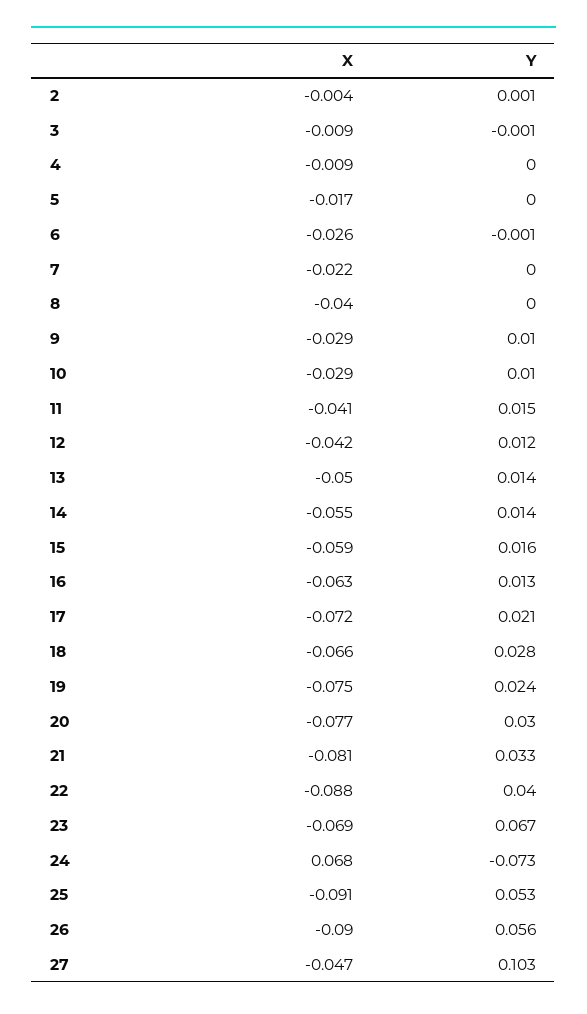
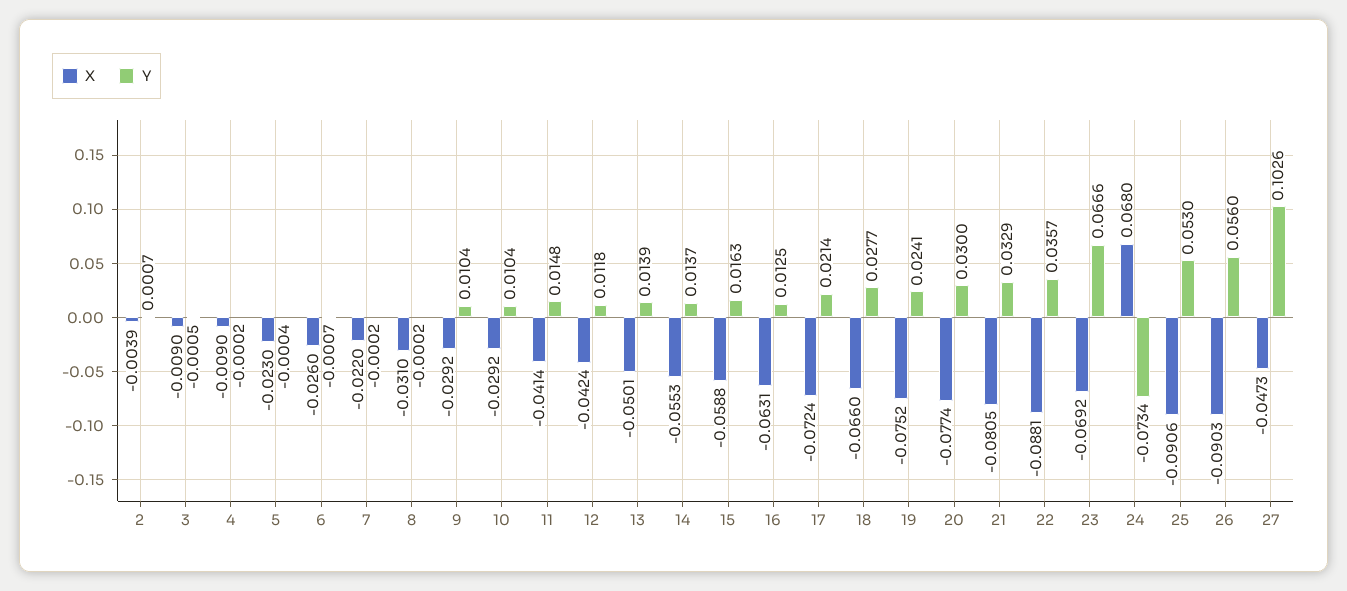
X, 5: -0.017 -> -0.023
X, 8: -0.04 -> -0.031
Y, 22: 0.04 -> 0.0357

